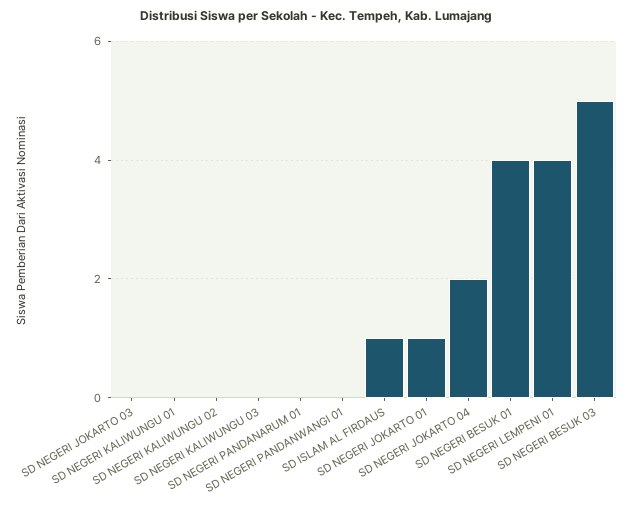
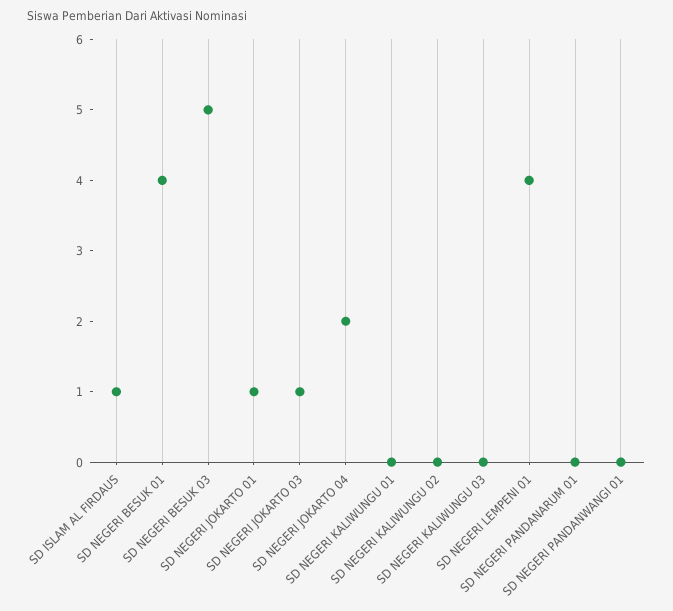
SD NEGERI JOKARTO 03: 0 -> 1

